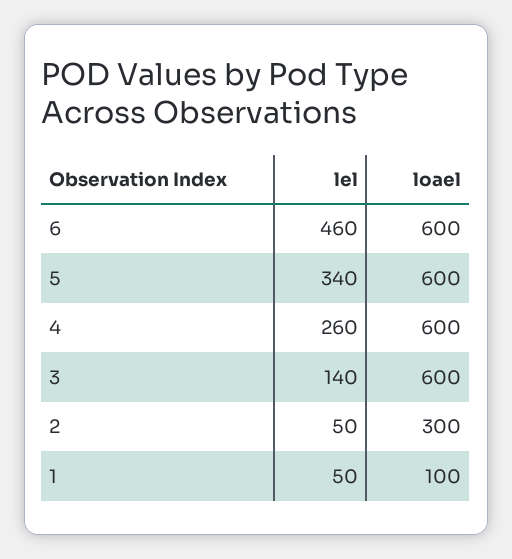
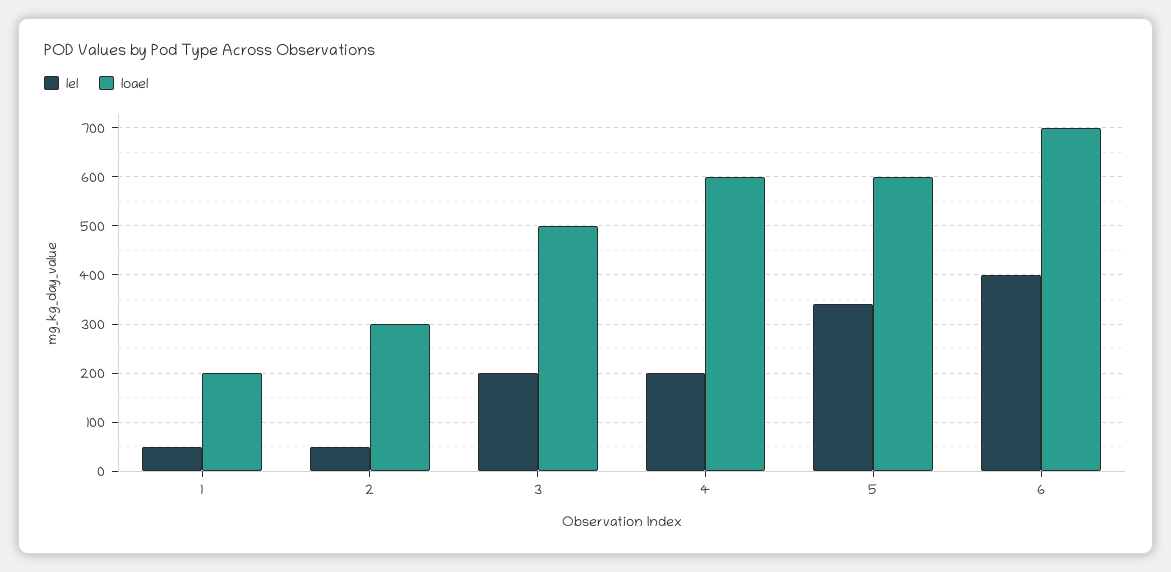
lel, 6: 460 -> 400
loael, 6: 600 -> 700
lel, 4: 260 -> 200
lel, 3: 140 -> 200
loael, 3: 600 -> 500
loael, 1: 100 -> 200

